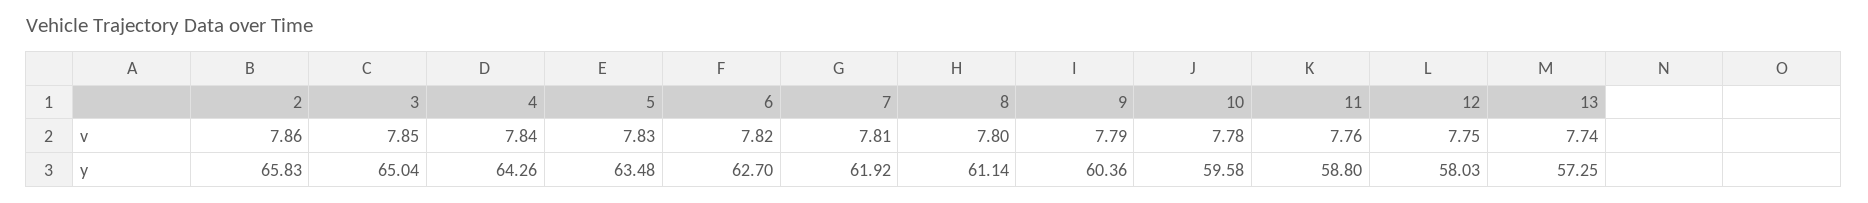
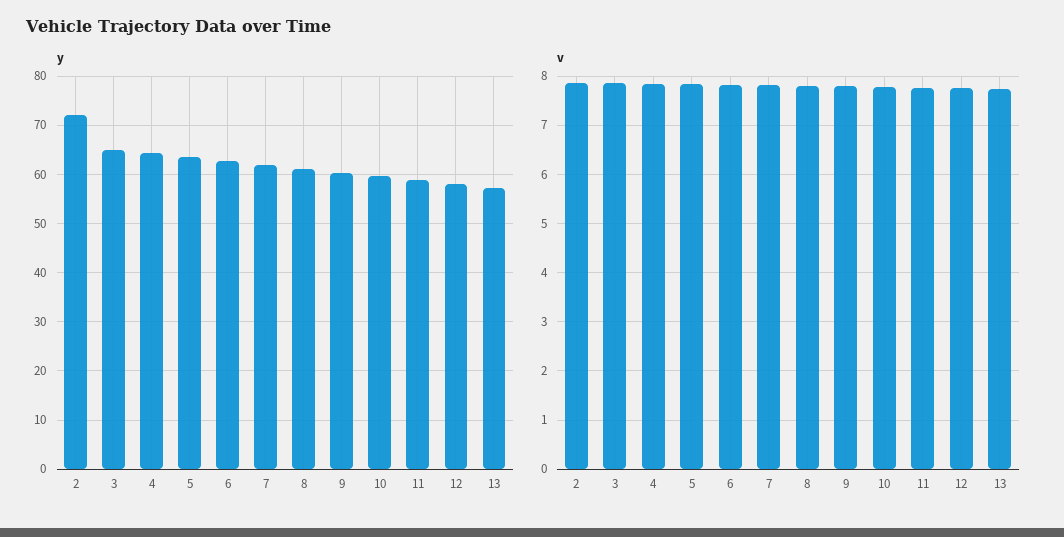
y, 2: 65.83 -> 72

